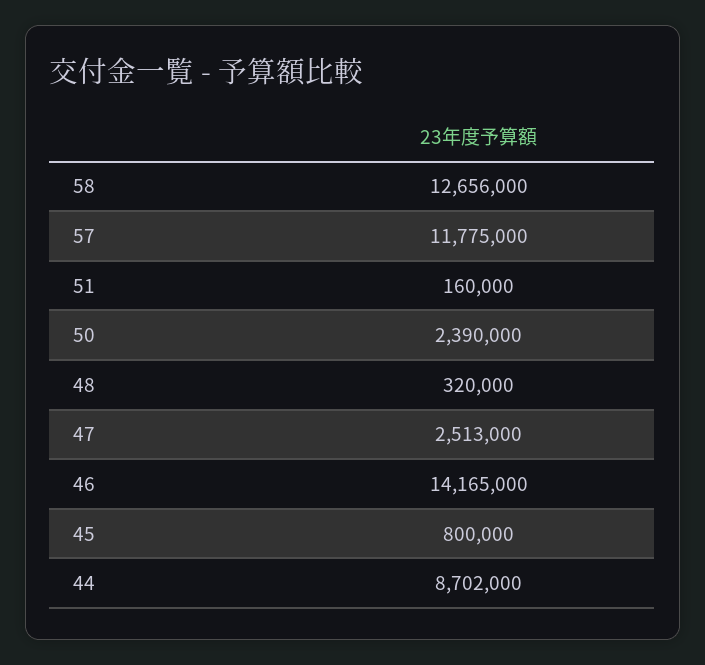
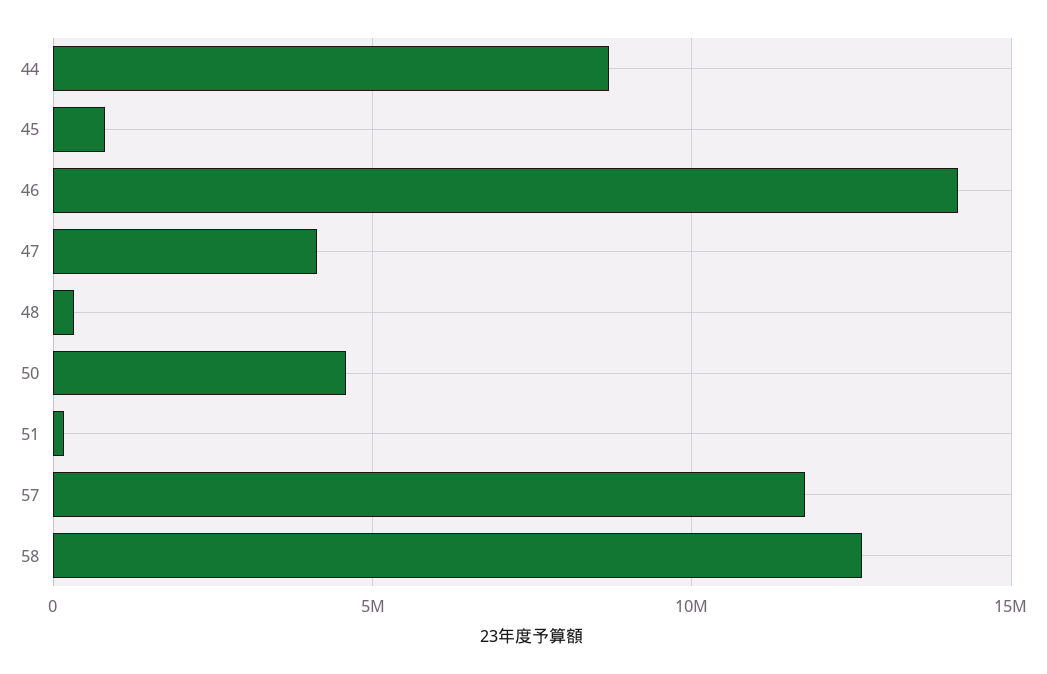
50: 2390000 -> 4500000
47: 2513000 -> 4000000

